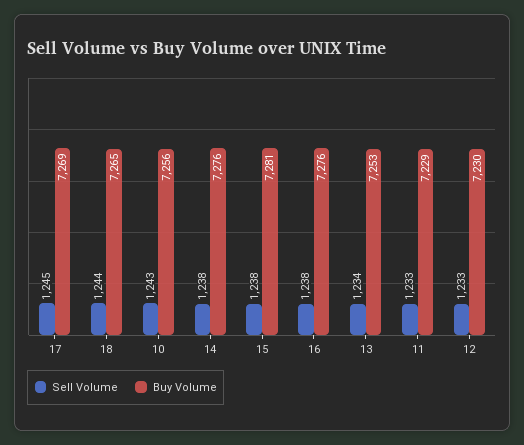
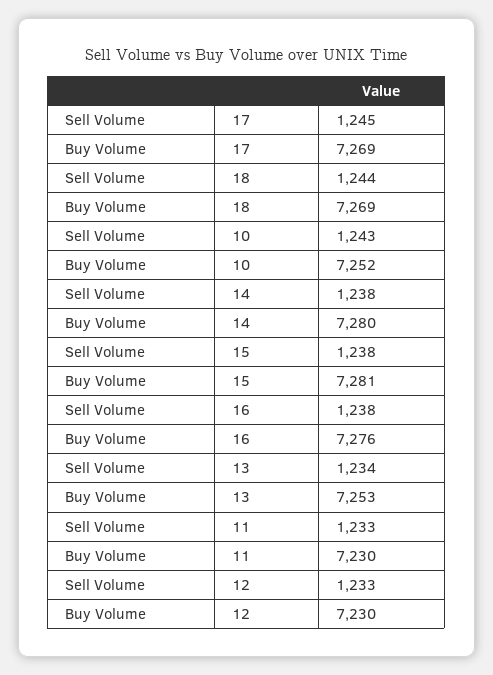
Buy Volume, 18: 7265 -> 7269
Buy Volume, 10: 7256 -> 7252
Buy Volume, 14: 7276 -> 7280
Buy Volume, 11: 7229 -> 7230

